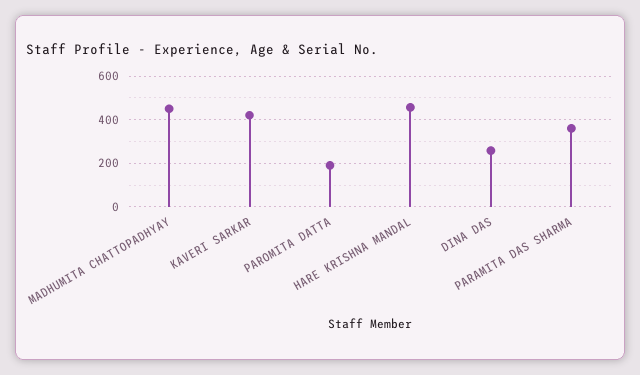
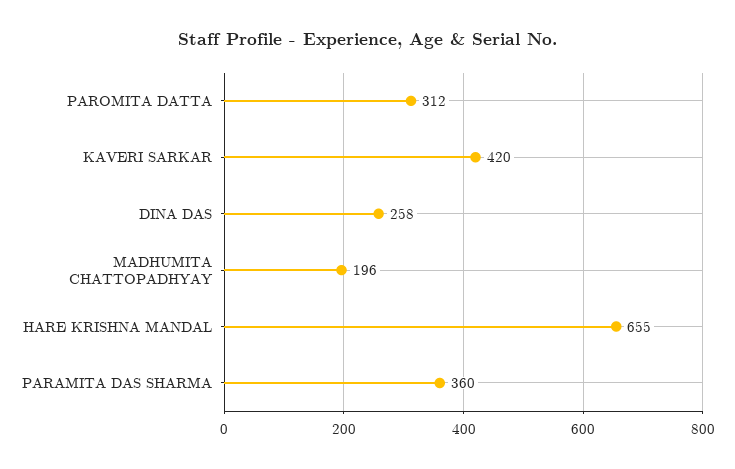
MADHUMITA CHATTOPADHYAY: 450 -> 196
PAROMITA DATTA: 200 -> 312
HARE KRISHNA MANDAL: 450 -> 655

